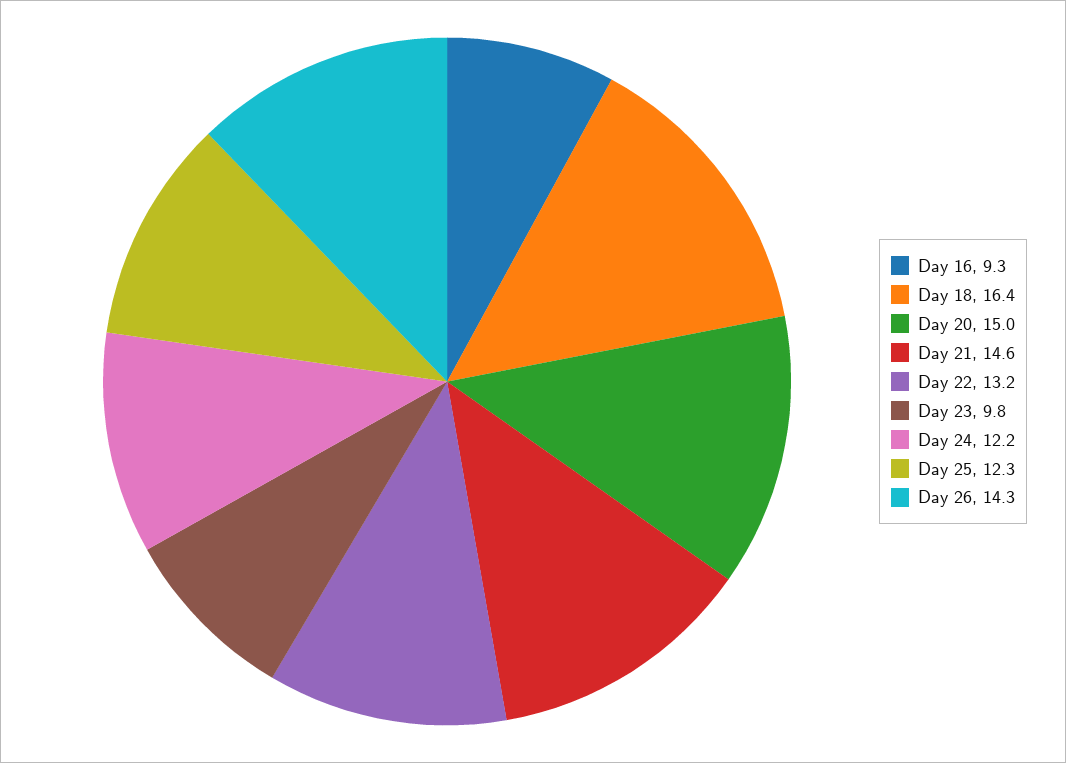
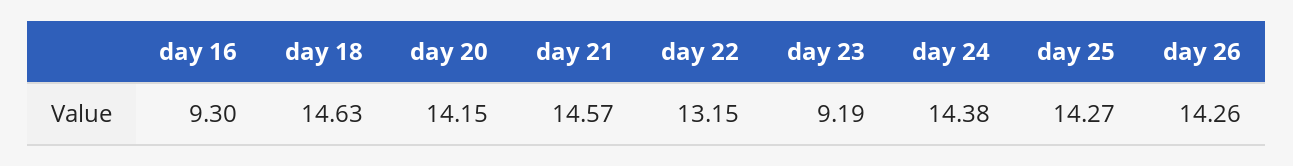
Day 18: 16.4 -> 14.63
Day 20: 15 -> 14.15
Day 23: 9.8 -> 9.19
Day 24: 12.2 -> 14.38
Day 25: 12.3 -> 14.27

